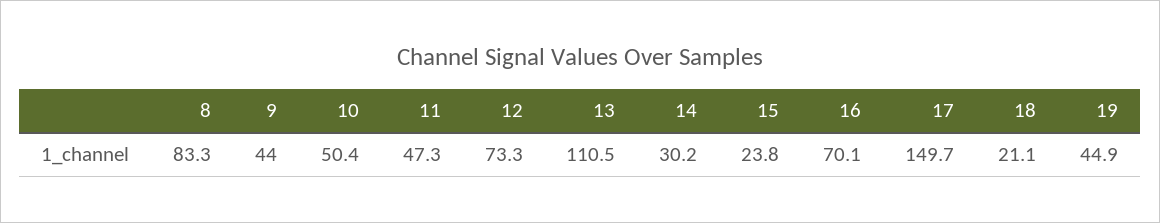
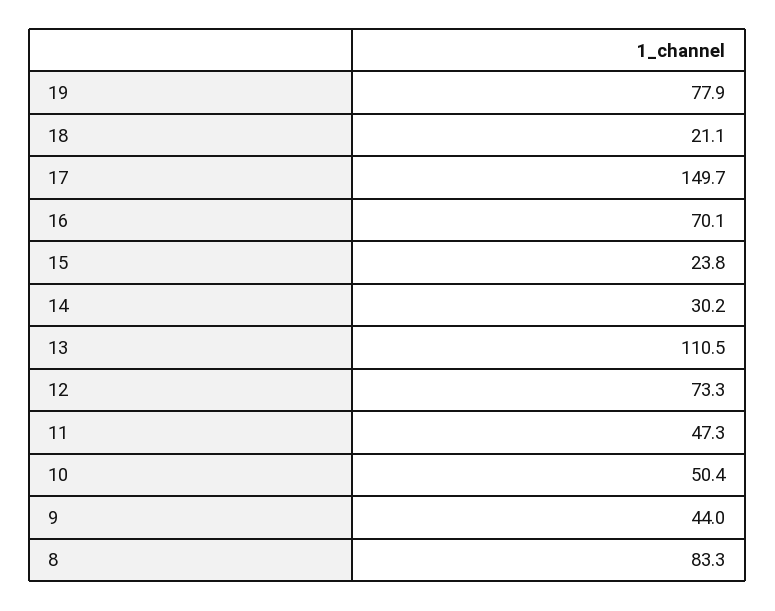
19: 44.9 -> 77.9

